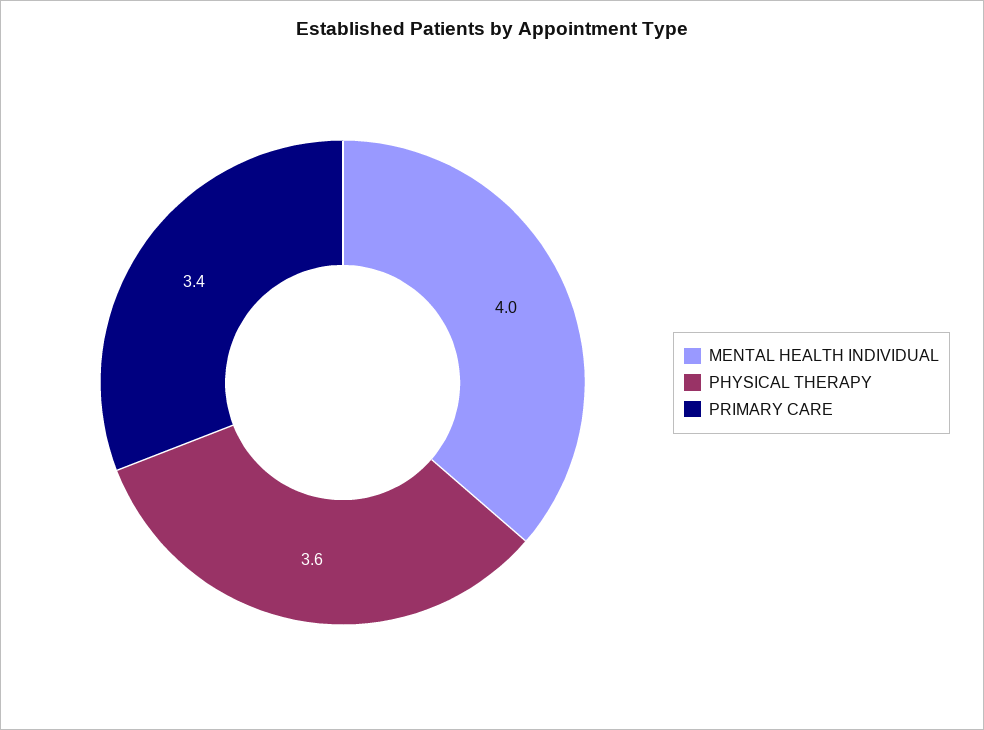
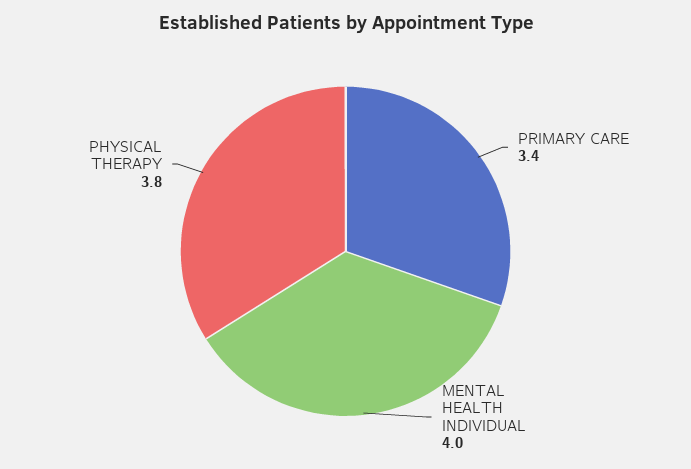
PHYSICAL THERAPY: 3.6 -> 3.8

